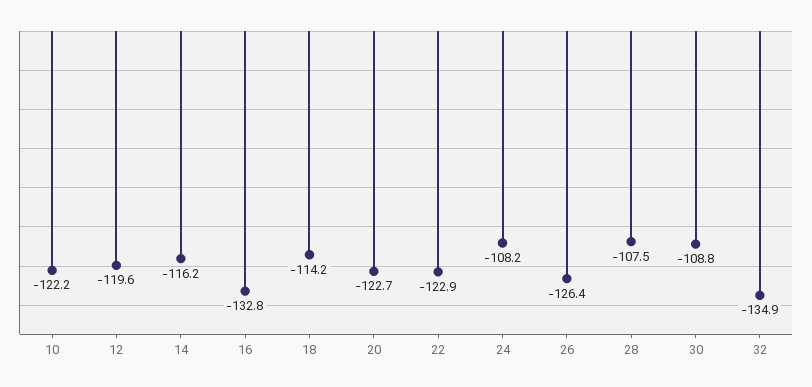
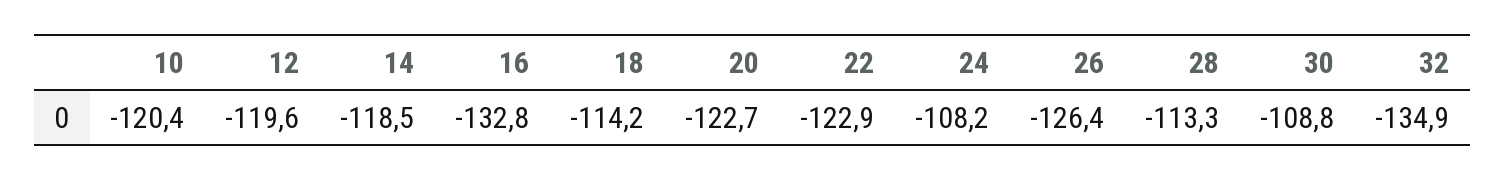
10: -122.2 -> -120.4
14: -116.2 -> -118.5
28: -107.5 -> -113.3

